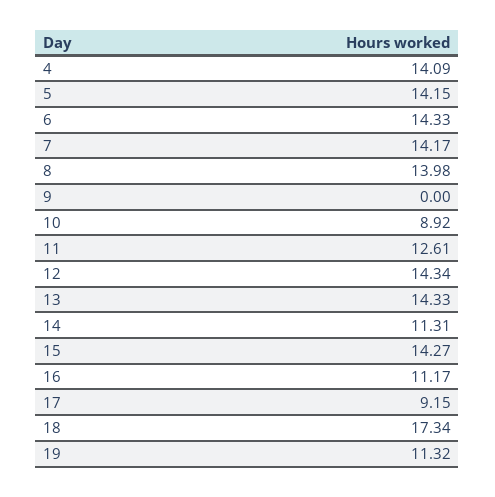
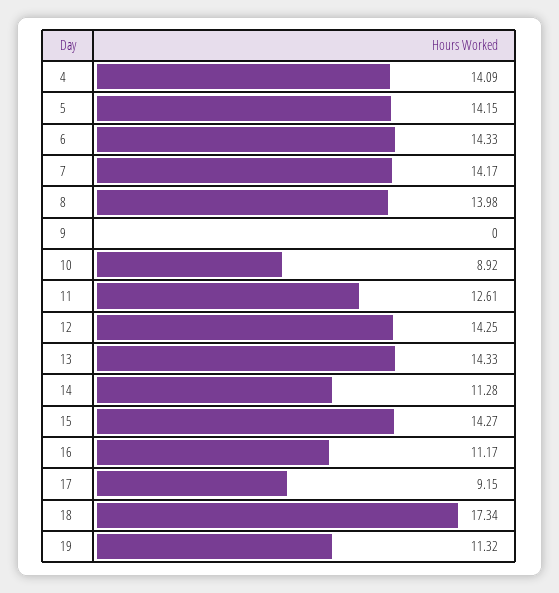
12: 14.34 -> 14.25
14: 11.31 -> 11.28

